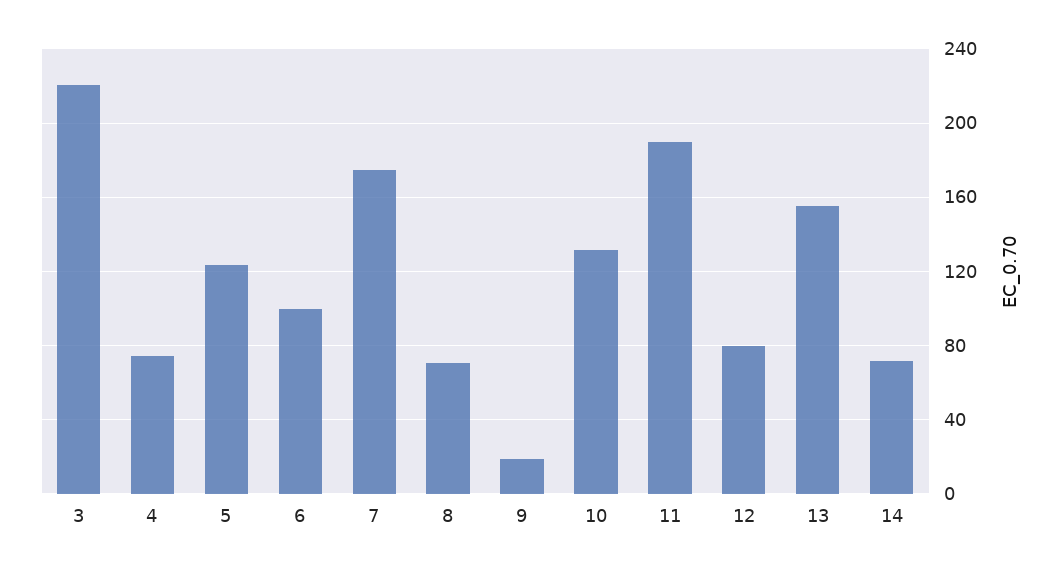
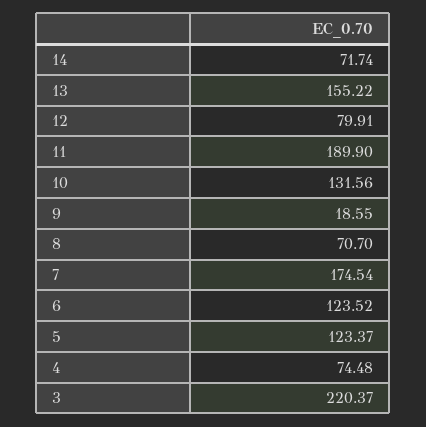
6: 100 -> 123.52

